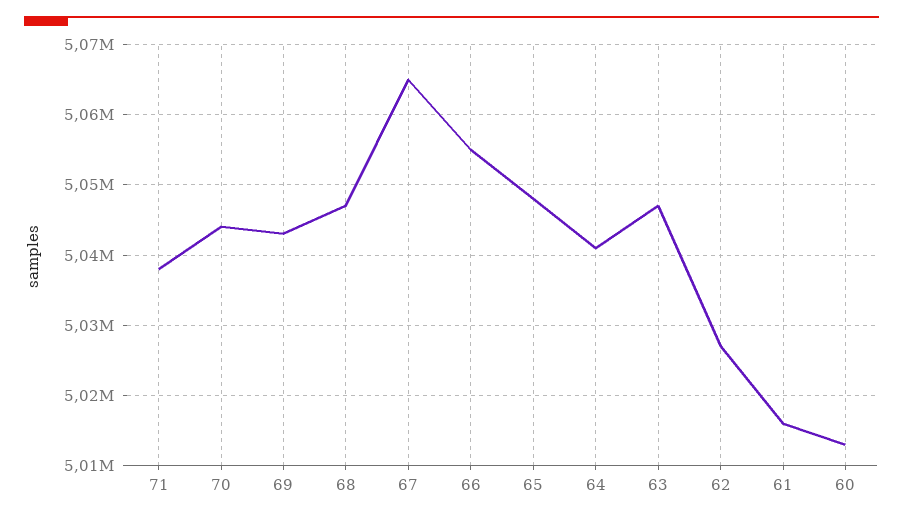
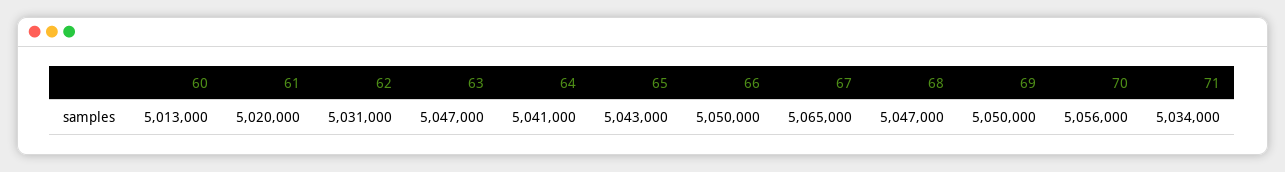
71: 5038000 -> 5034000
70: 5044000 -> 5056000
69: 5043000 -> 5050000
66: 5055000 -> 5050000
65: 5048000 -> 5043000
62: 5027000 -> 5031000
61: 5016000 -> 5020000

